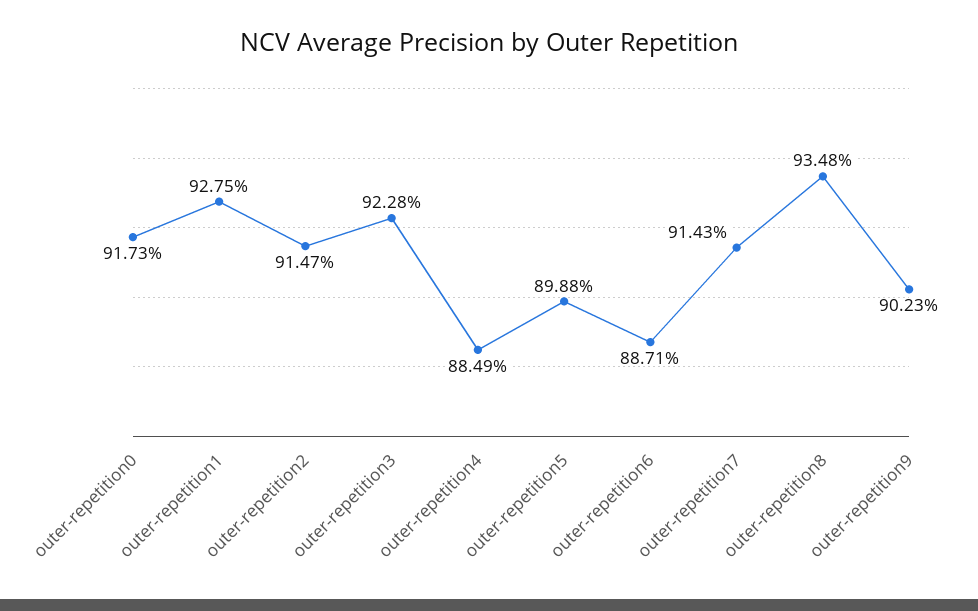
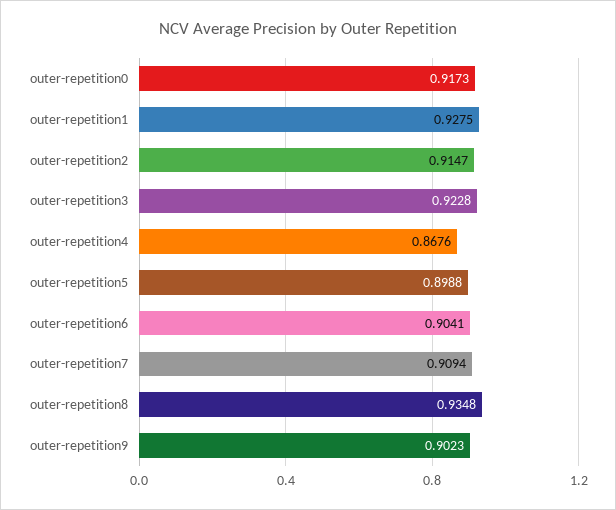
outer-repetition4: 0.8849 -> 0.8676
outer-repetition6: 0.8871 -> 0.9041
outer-repetition7: 0.9143 -> 0.9094

